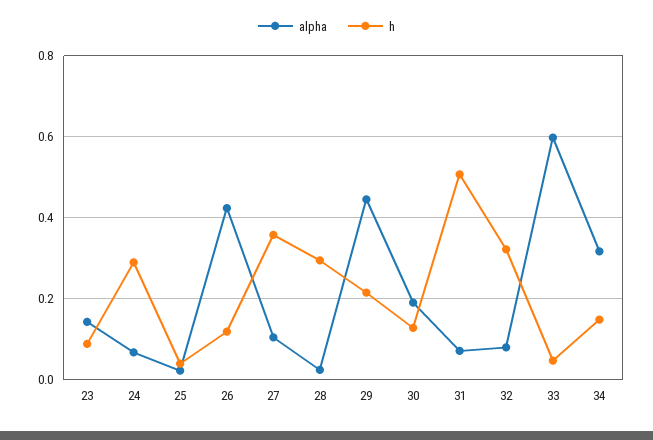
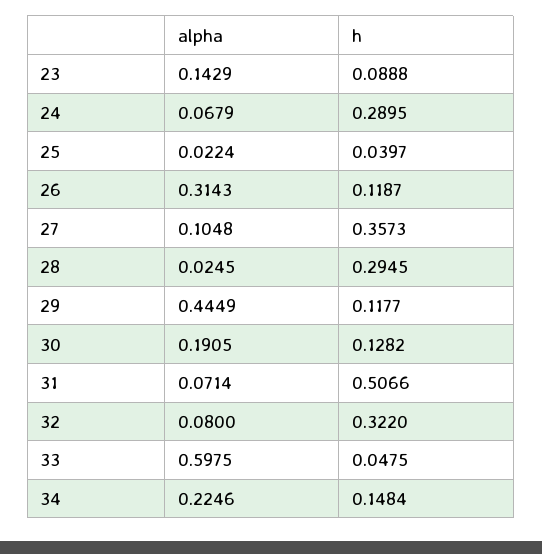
alpha, 26: 0.42 -> 0.3143
h, 29: 0.22 -> 0.1177
alpha, 34: 0.32 -> 0.2246

